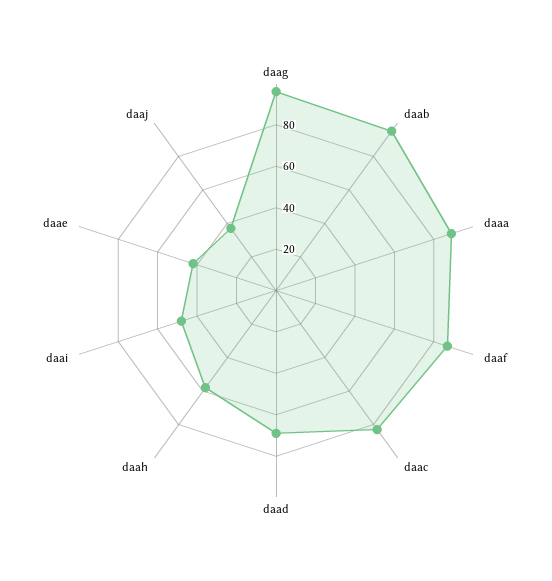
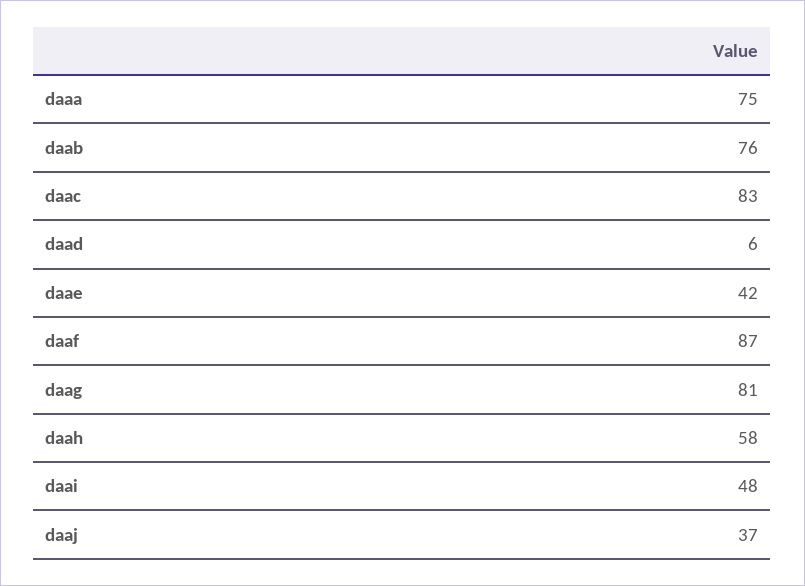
daag: 95 -> 81
daab: 95 -> 76
daaa: 90 -> 75
daad: 70 -> 6

